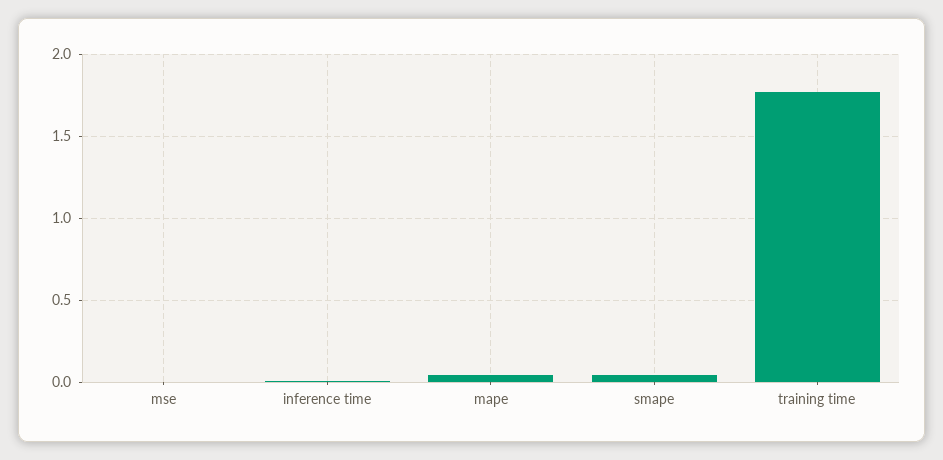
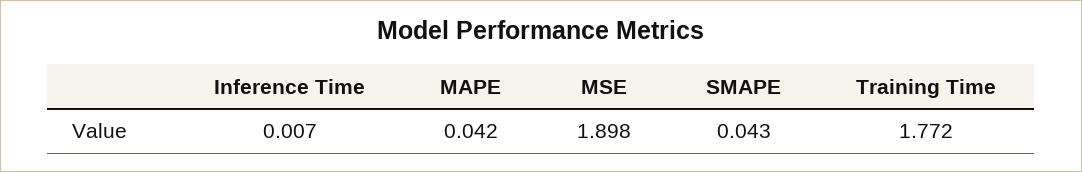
mse: 0 -> 1.898

